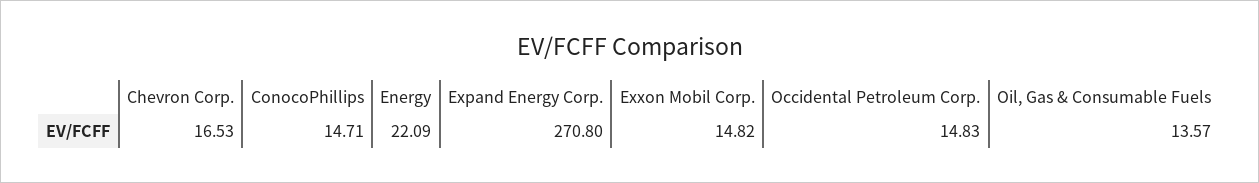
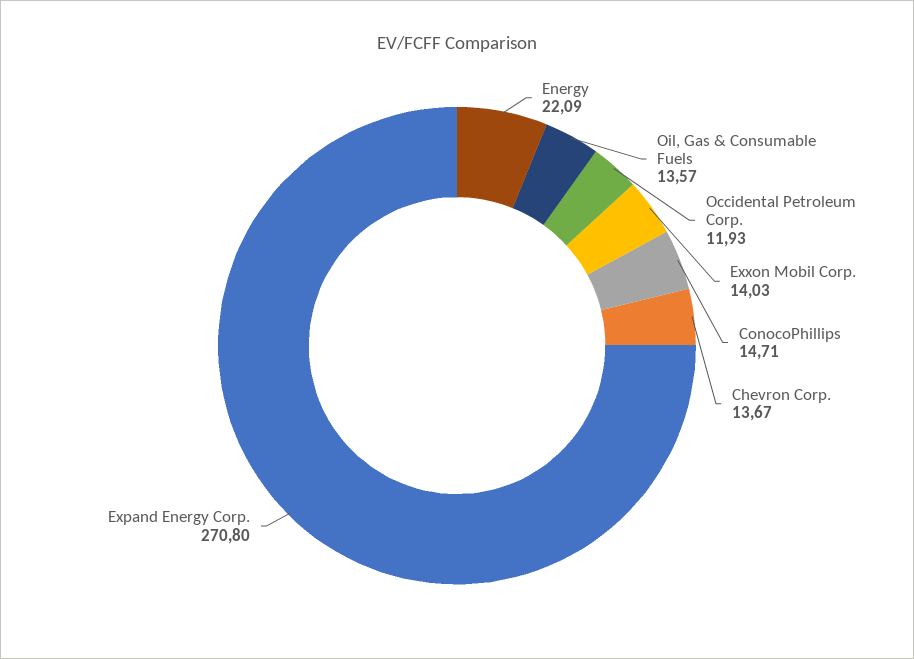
Chevron Corp.: 16.53 -> 13.67
Exxon Mobil Corp.: 14.82 -> 14.03
Occidental Petroleum Corp.: 14.83 -> 11.93

